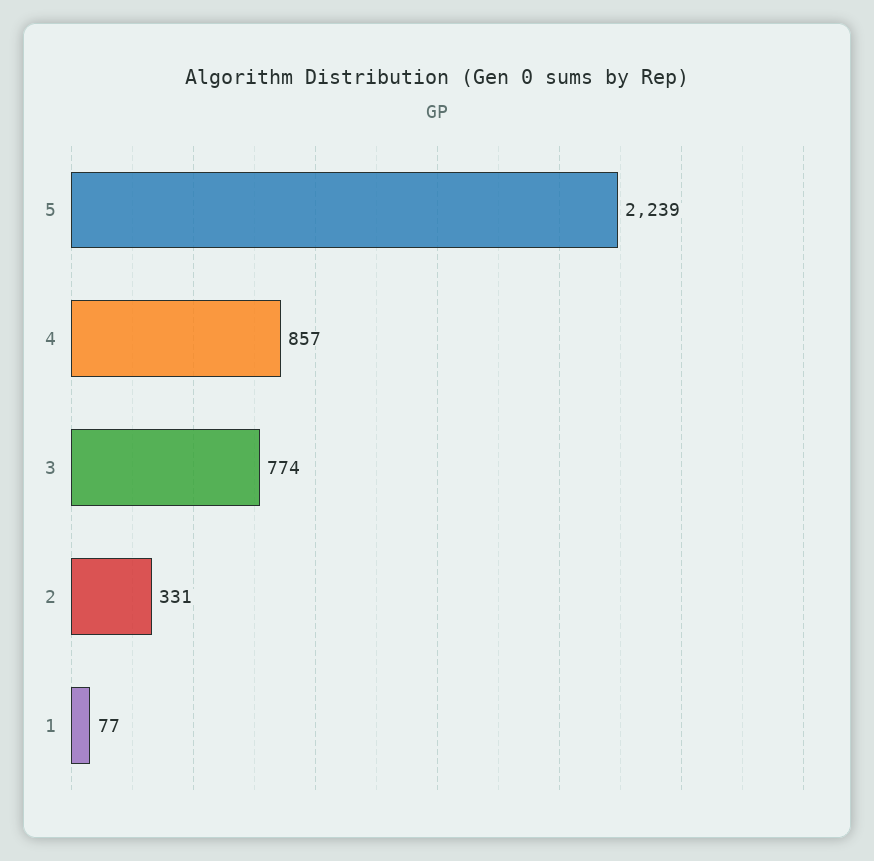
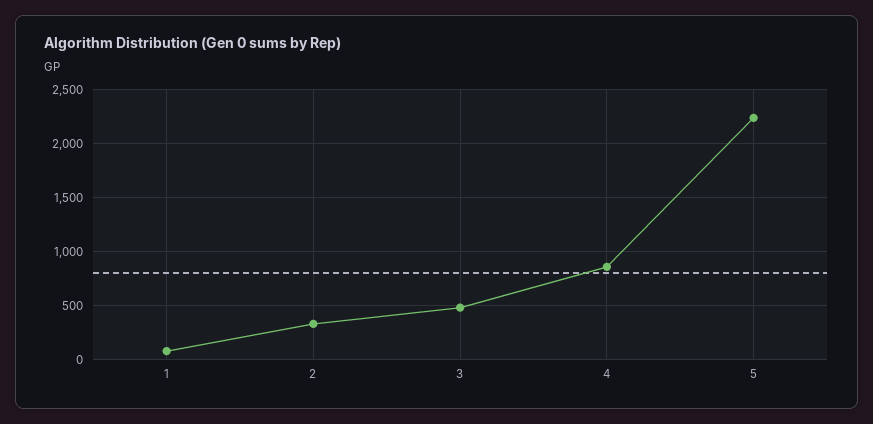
3: 774 -> 500

